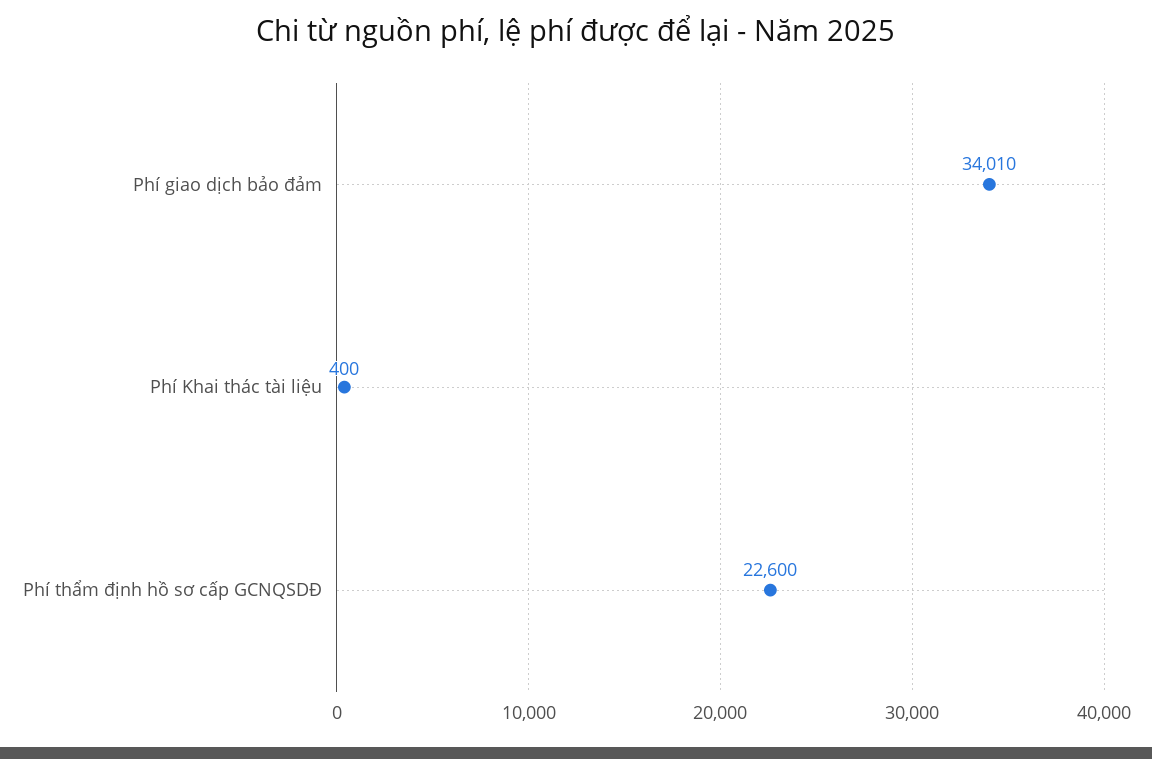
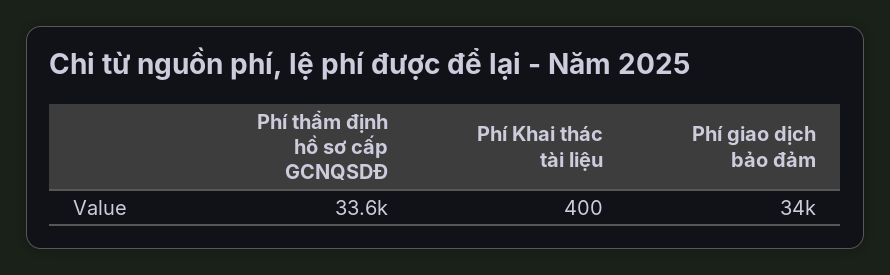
Phí thẩm định hồ sơ cấp GCNQSDĐ: 22600 -> 33600

